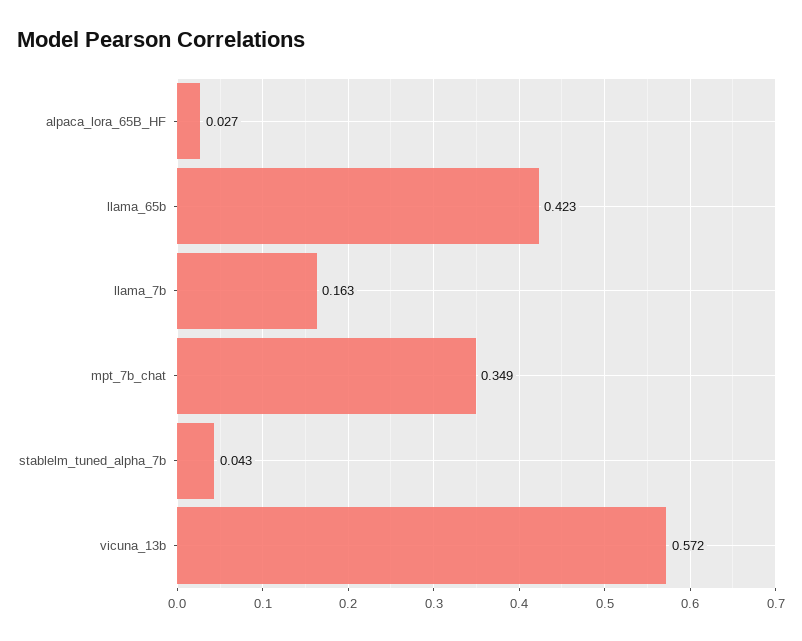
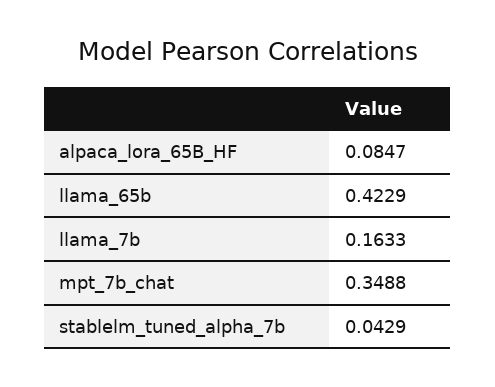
alpaca_lora_65B_HF: 0.027 -> 0.0847
vicuna_13b: 0.572 -> none

